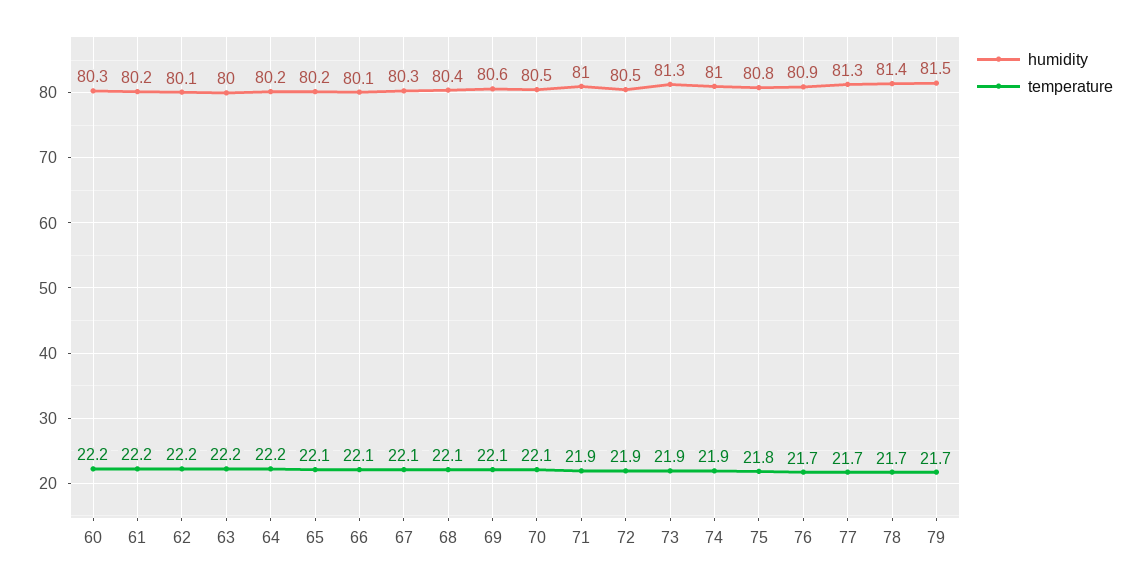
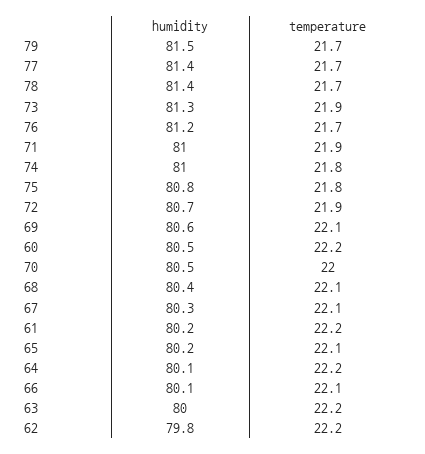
humidity, 60: 80.3 -> 80.5
humidity, 62: 80.1 -> 79.8
humidity, 64: 80.2 -> 80.1
temperature, 70: 22.1 -> 22
humidity, 72: 80.5 -> 80.7
temperature, 74: 21.9 -> 21.8
humidity, 76: 80.9 -> 81.2
humidity, 77: 81.3 -> 81.4

